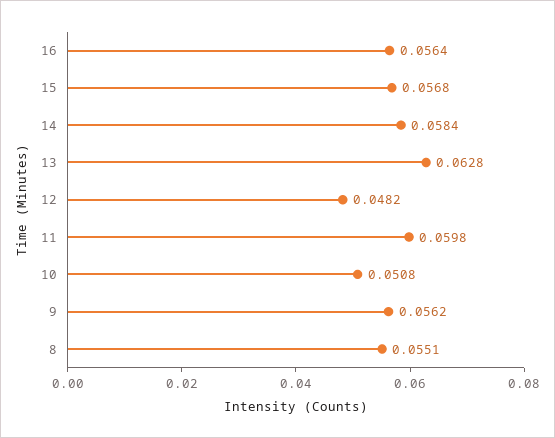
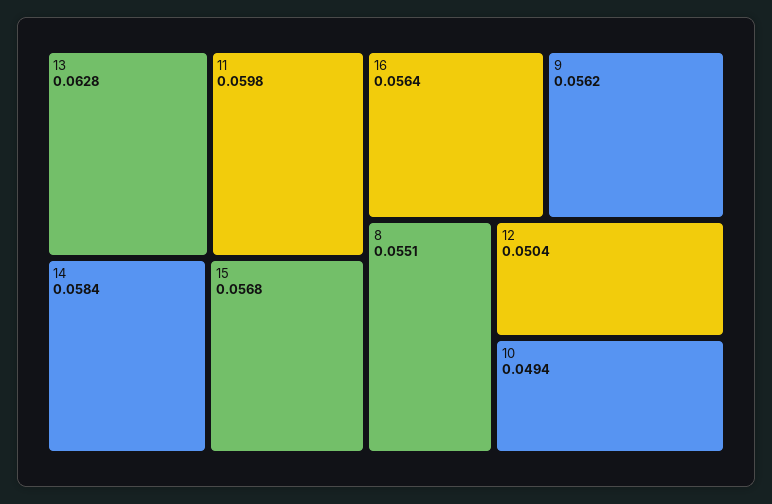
12: 0.0482 -> 0.0504
10: 0.0508 -> 0.0494

